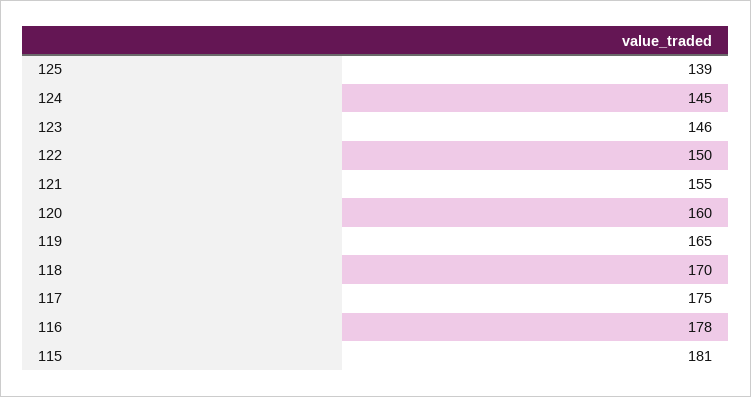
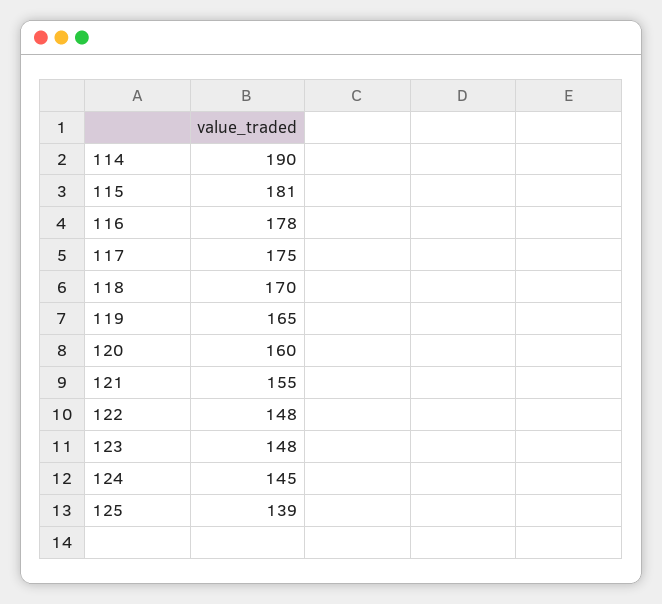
123: 146 -> 148
122: 150 -> 148
114: none -> 190

